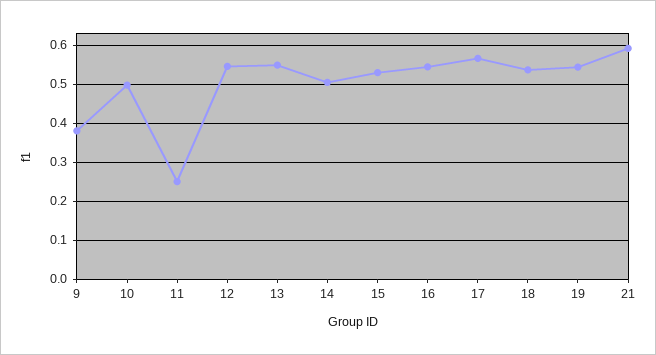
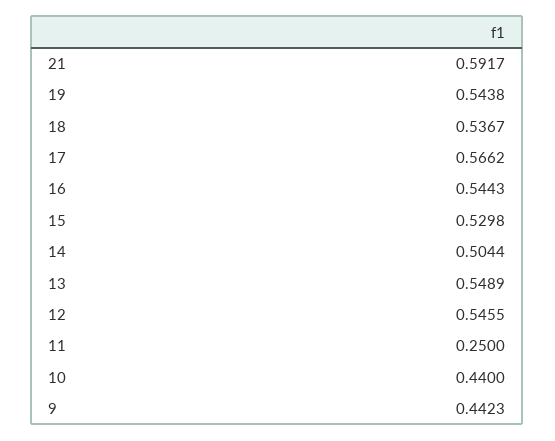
9: 0.38 -> 0.4423
10: 0.5 -> 0.44

